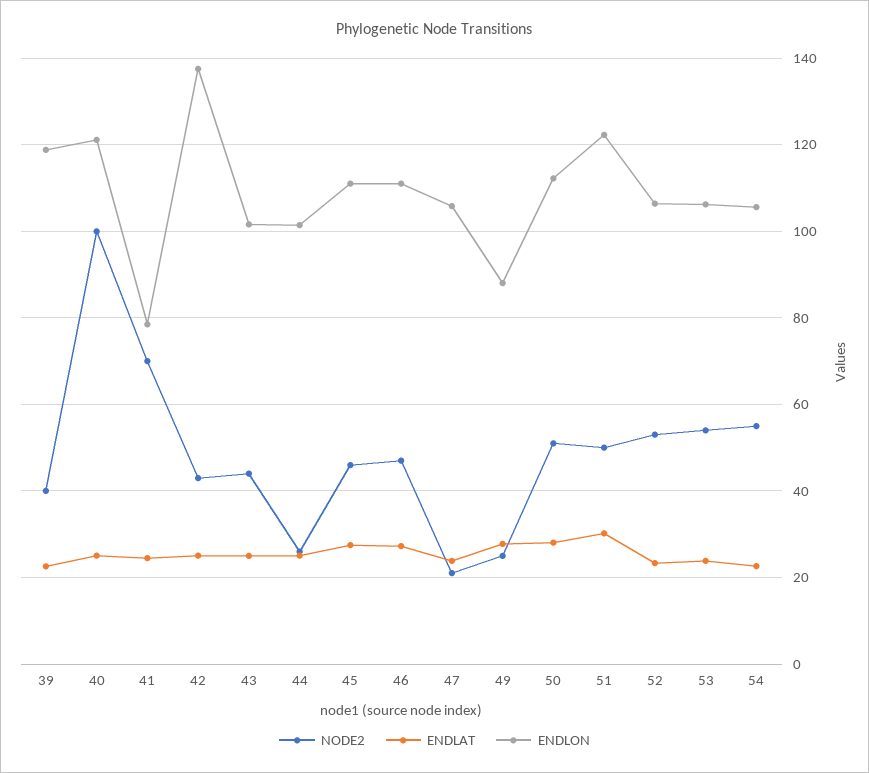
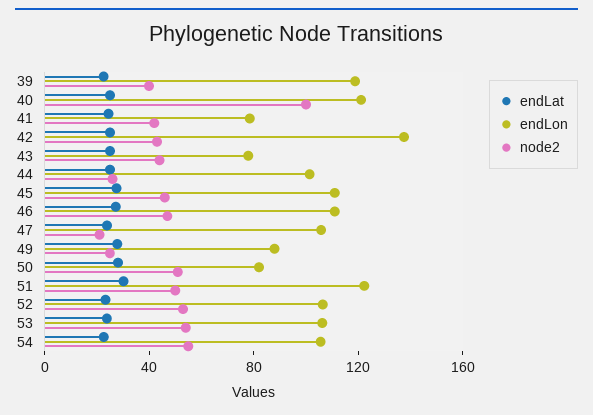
NODE2, 41: 70 -> 40
ENDLON, 43: 102 -> 80
ENDLON, 50: 112 -> 80

